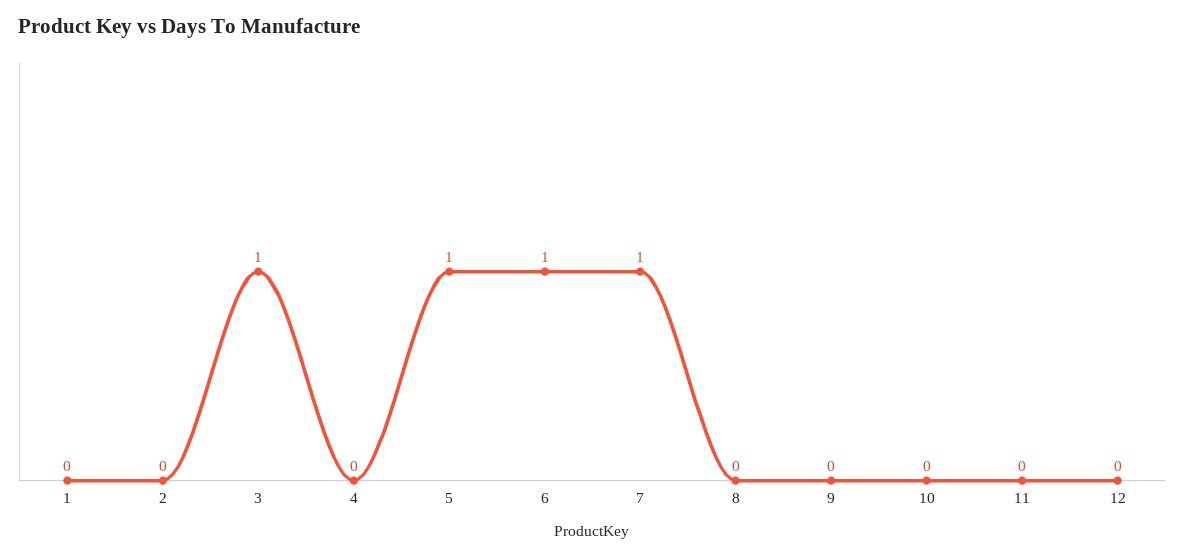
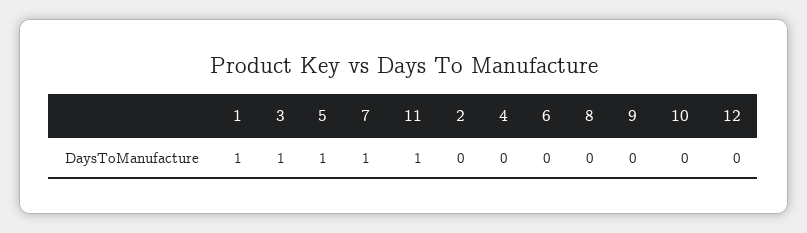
1: 0 -> 1
6: 1 -> 0
11: 0 -> 1

